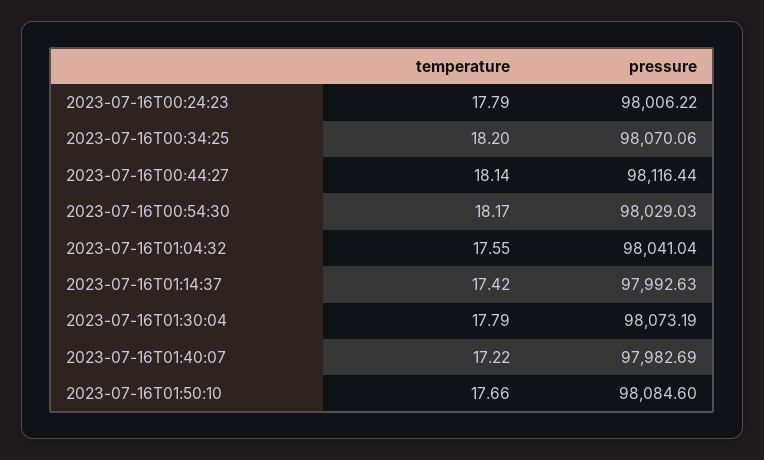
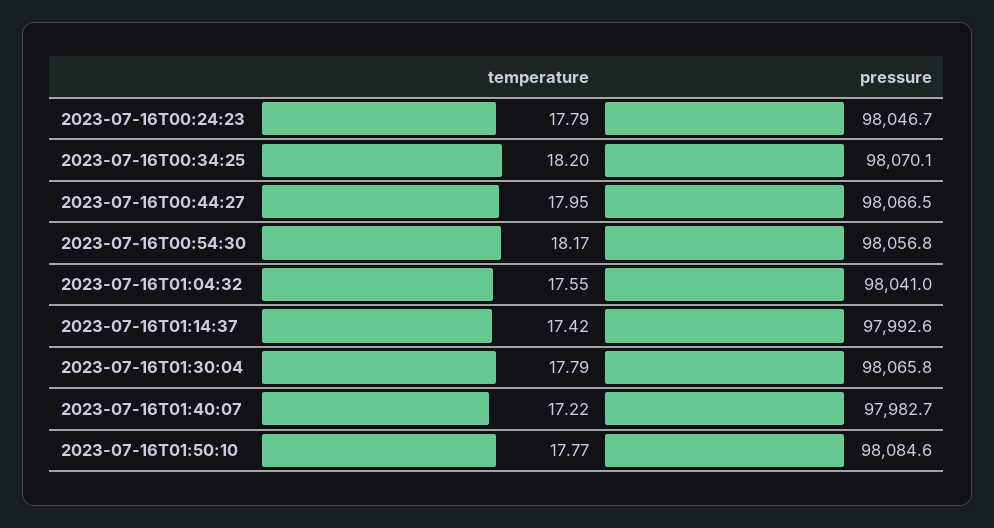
pressure, 2023-07-16T00:24:23: 98006.22 -> 98046.7
temperature, 2023-07-16T00:44:27: 18.14 -> 17.95
pressure, 2023-07-16T00:44:27: 98116.44 -> 98066.5
pressure, 2023-07-16T00:54:30: 98029.03 -> 98056.8
pressure, 2023-07-16T01:30:04: 98073.19 -> 98065.8
temperature, 2023-07-16T01:50:10: 17.66 -> 17.77

